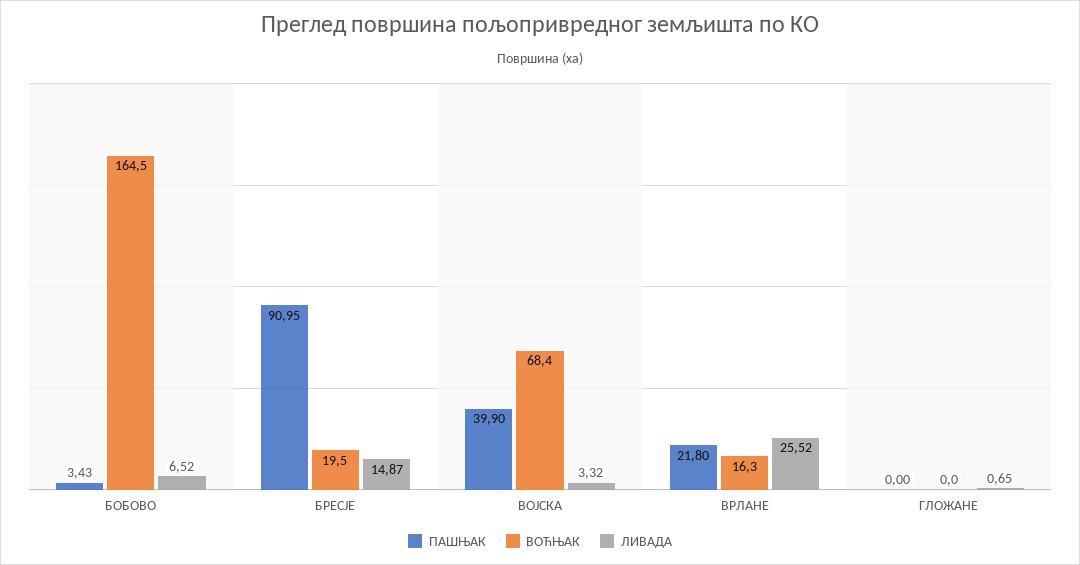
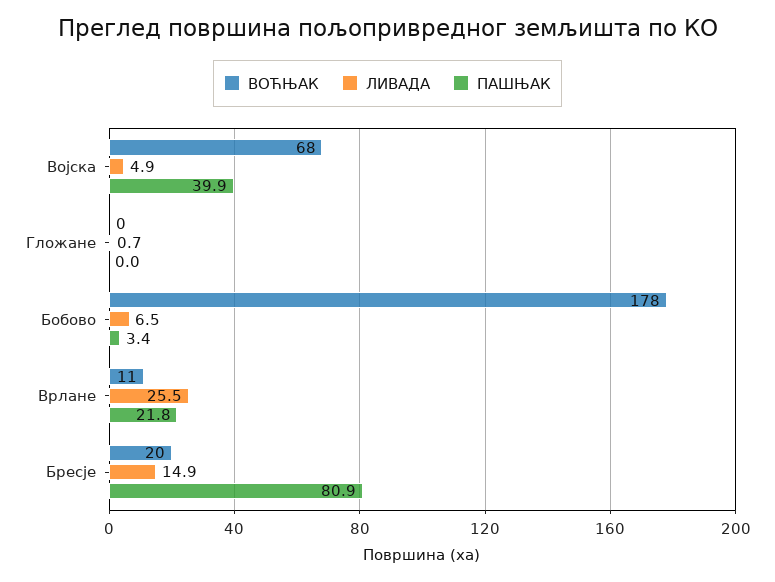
ВОЋЊАК, БОБОВО: 164.5 -> 178
ПАШЊАК, БРЕСЈЕ: 90.95 -> 80.9
ЛИВАДА, ВОЈСКА: 3.32 -> 4.9
ВОЋЊАК, ВРЛАНЕ: 16.3 -> 11

